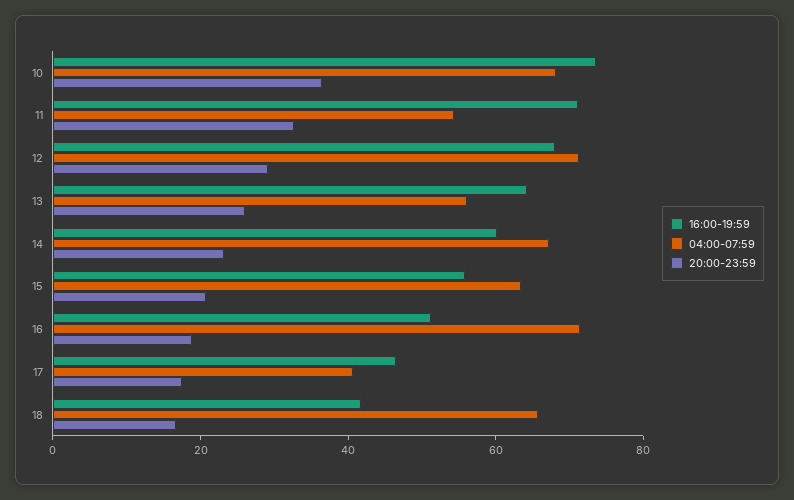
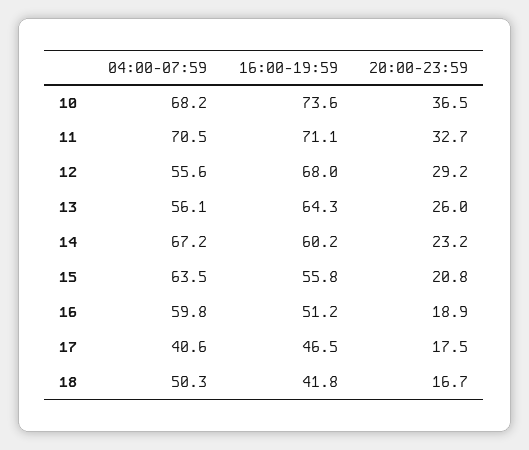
04:00-07:59, 11: 55 -> 70.5
04:00-07:59, 12: 70 -> 55.6
04:00-07:59, 16: 70 -> 59.8
04:00-07:59, 18: 65 -> 50.3

